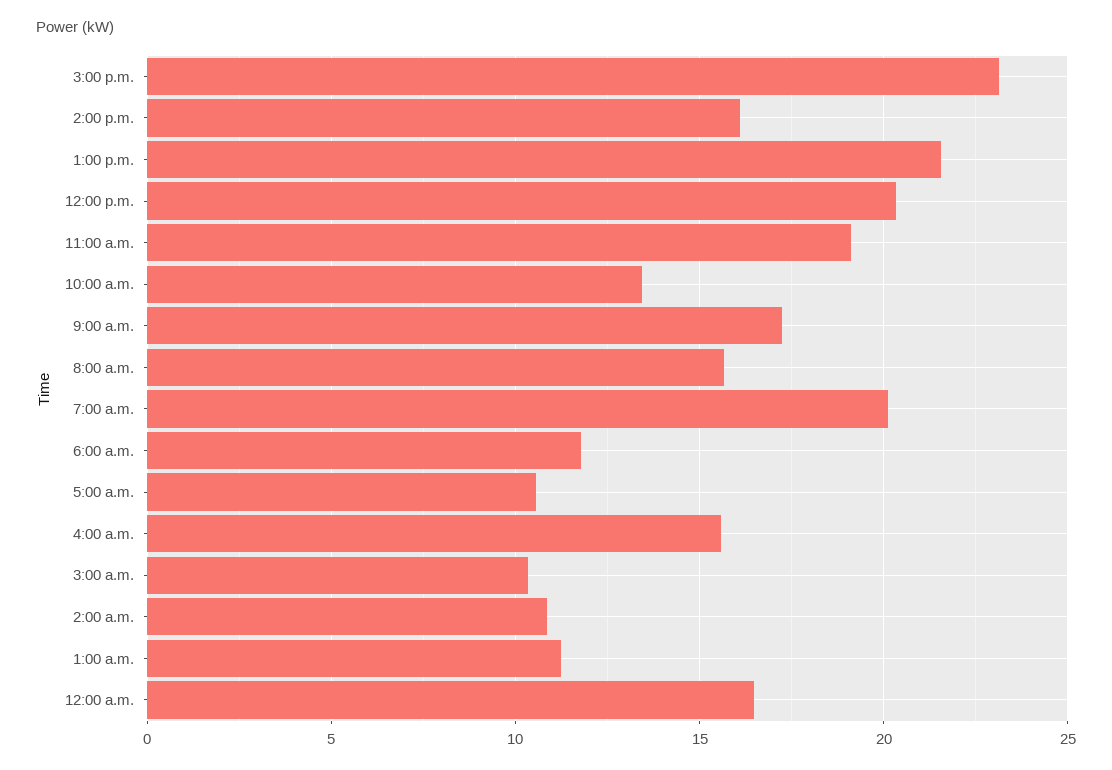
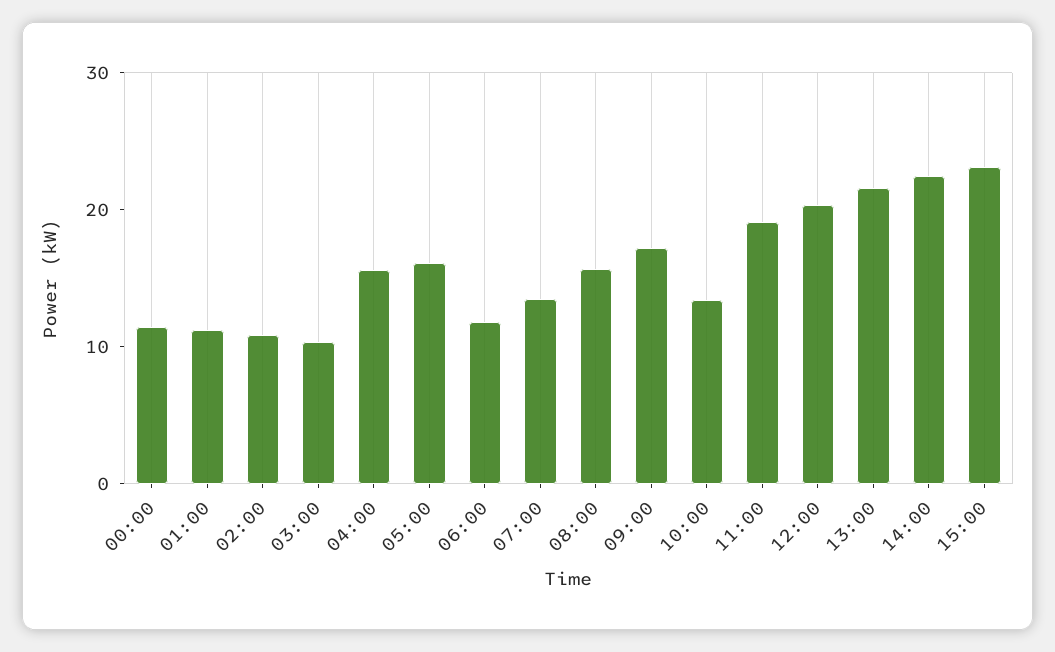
2:00 p.m.: 16 -> 22
7:00 a.m.: 20 -> 14
5:00 a.m.: 10.5 -> 16
12:00 a.m.: 16.5 -> 12

